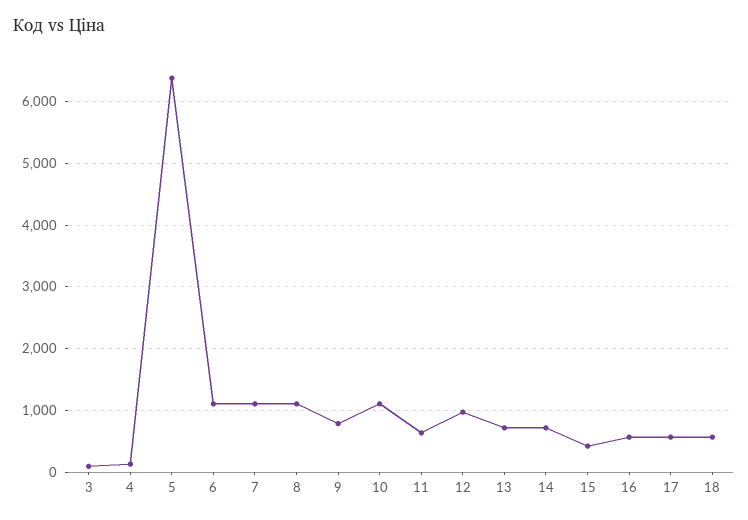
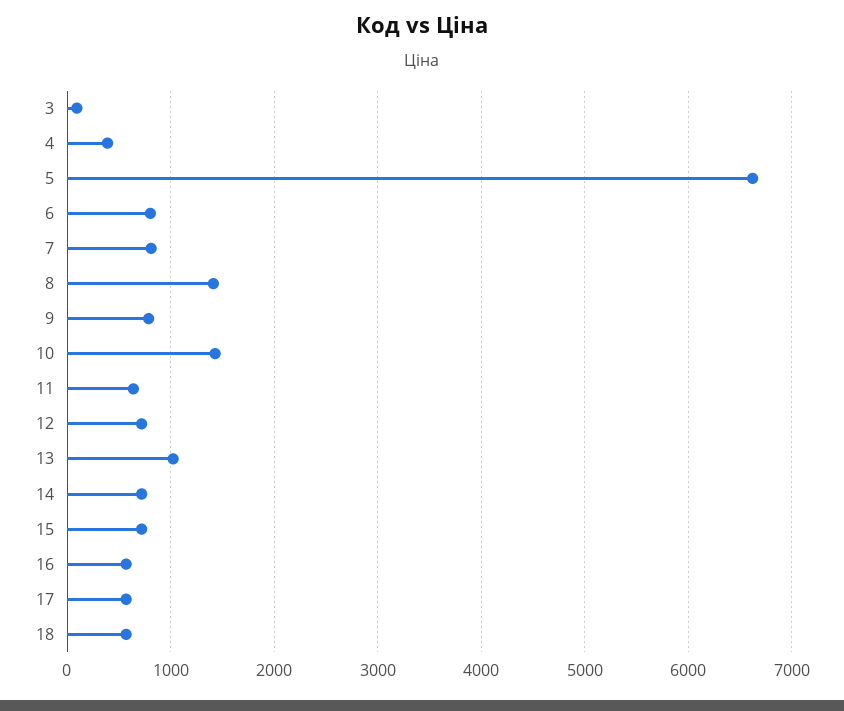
4: 100 -> 400
5: 6400 -> 6600
6: 1100 -> 800
7: 1100 -> 800
8: 1100 -> 1400
10: 1100 -> 1400
12: 1000 -> 700
13: 700 -> 1000
15: 400 -> 700

